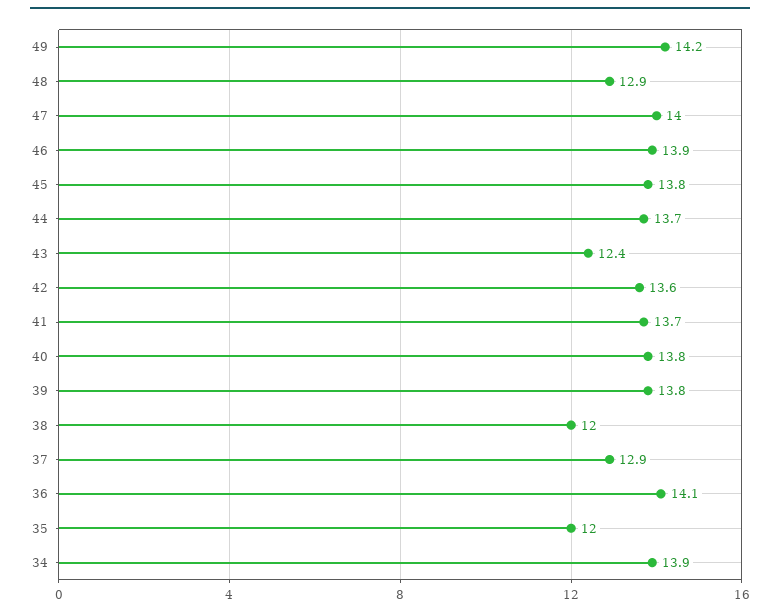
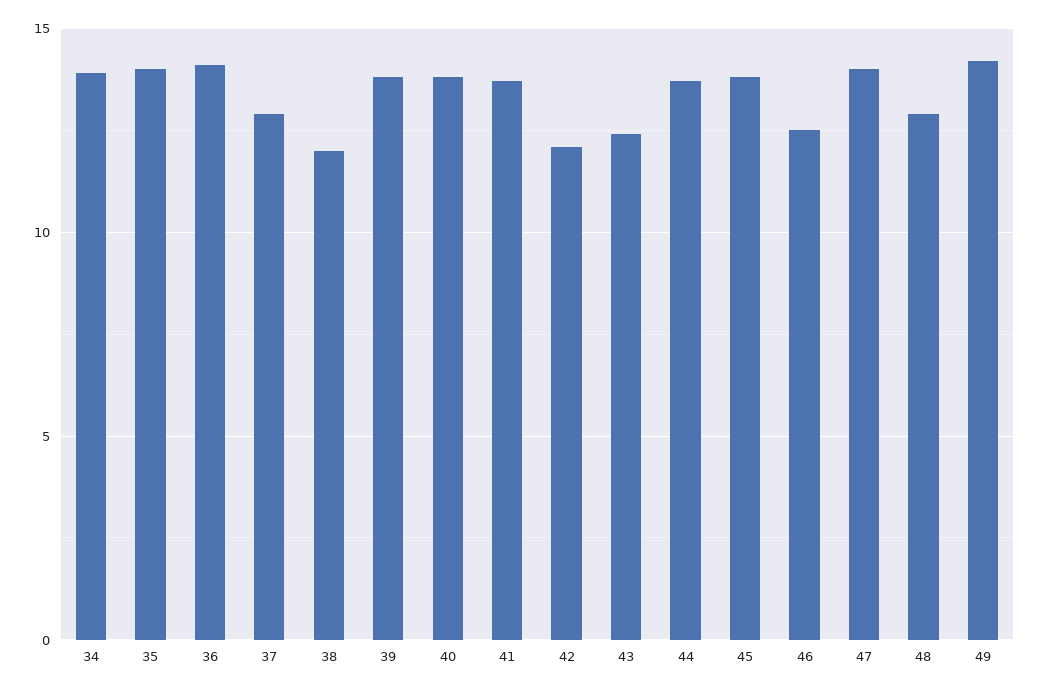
46: 13.9 -> 12.5
42: 13.6 -> 12
35: 12 -> 14

